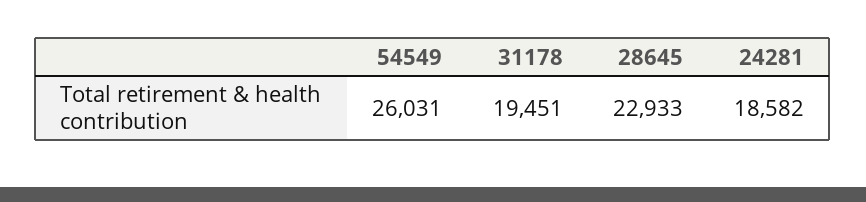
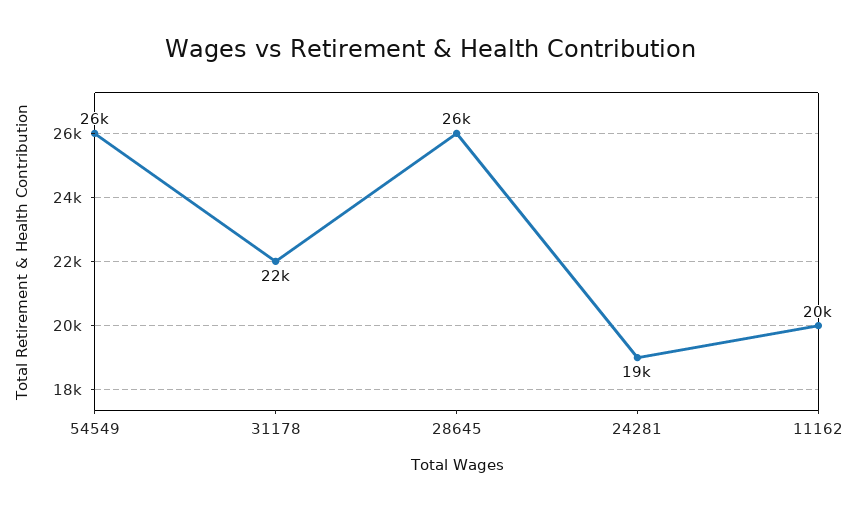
31178: 19451 -> 22000
28645: 22933 -> 26000
11162: none -> 20000

